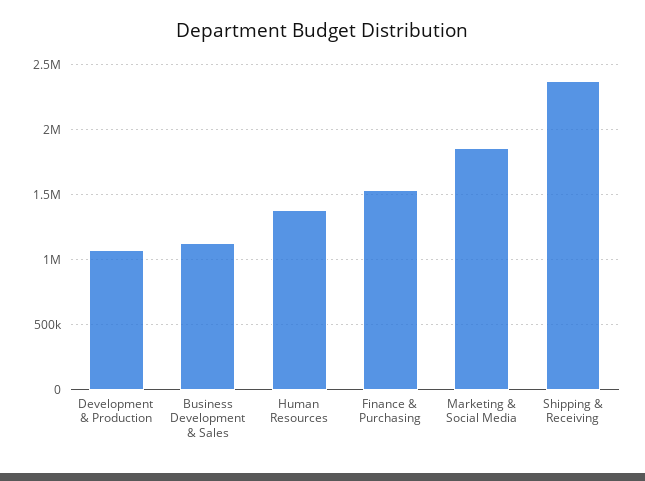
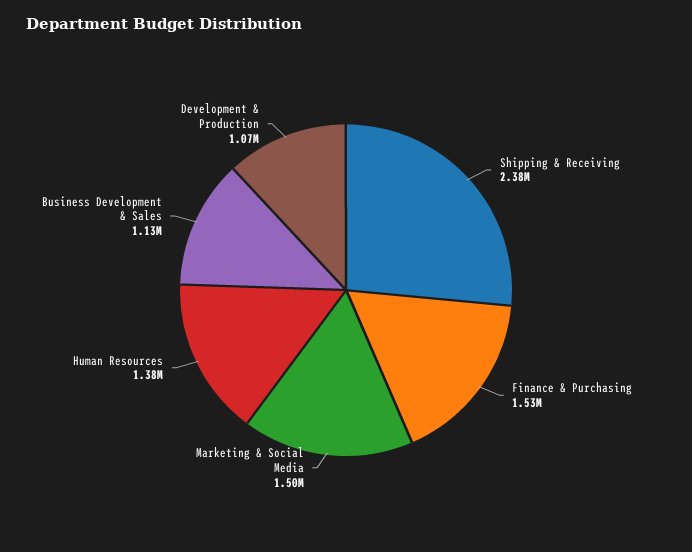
Marketing & Social Media: 1850000 -> 1500000

